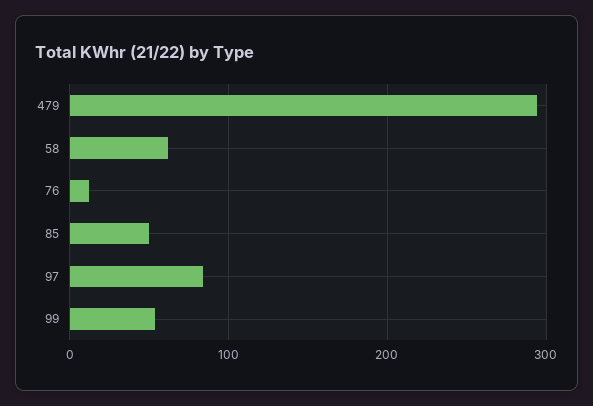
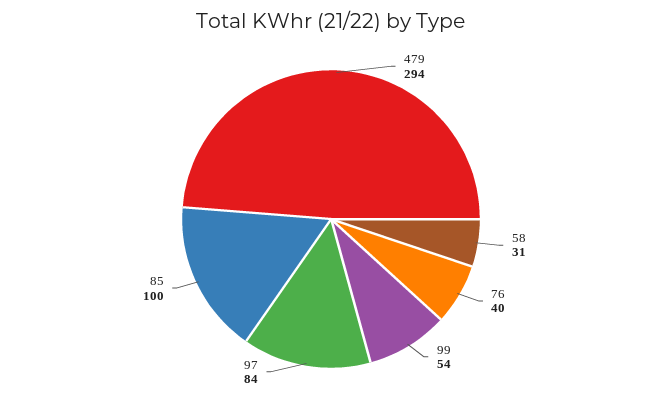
58: 60 -> 31
76: 10 -> 40
85: 50 -> 100

